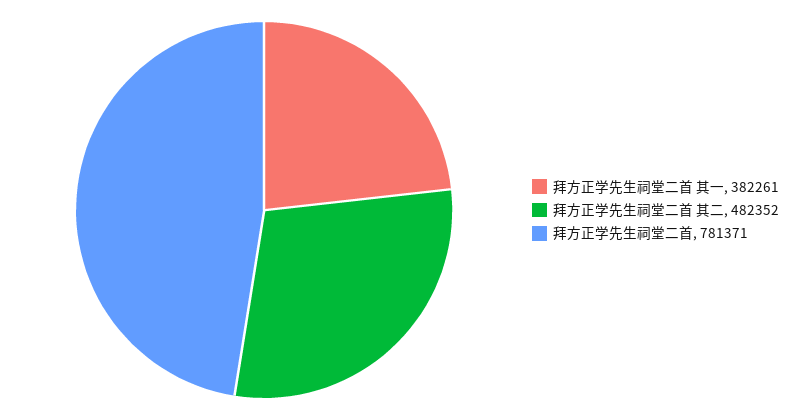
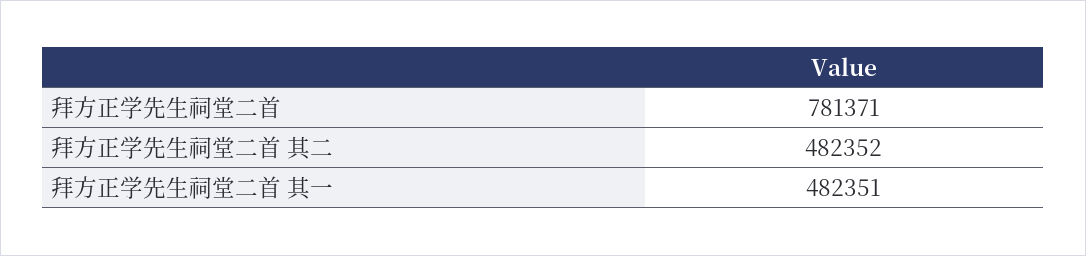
拜方正学先生祠堂二首 其一: 382261 -> 482351

